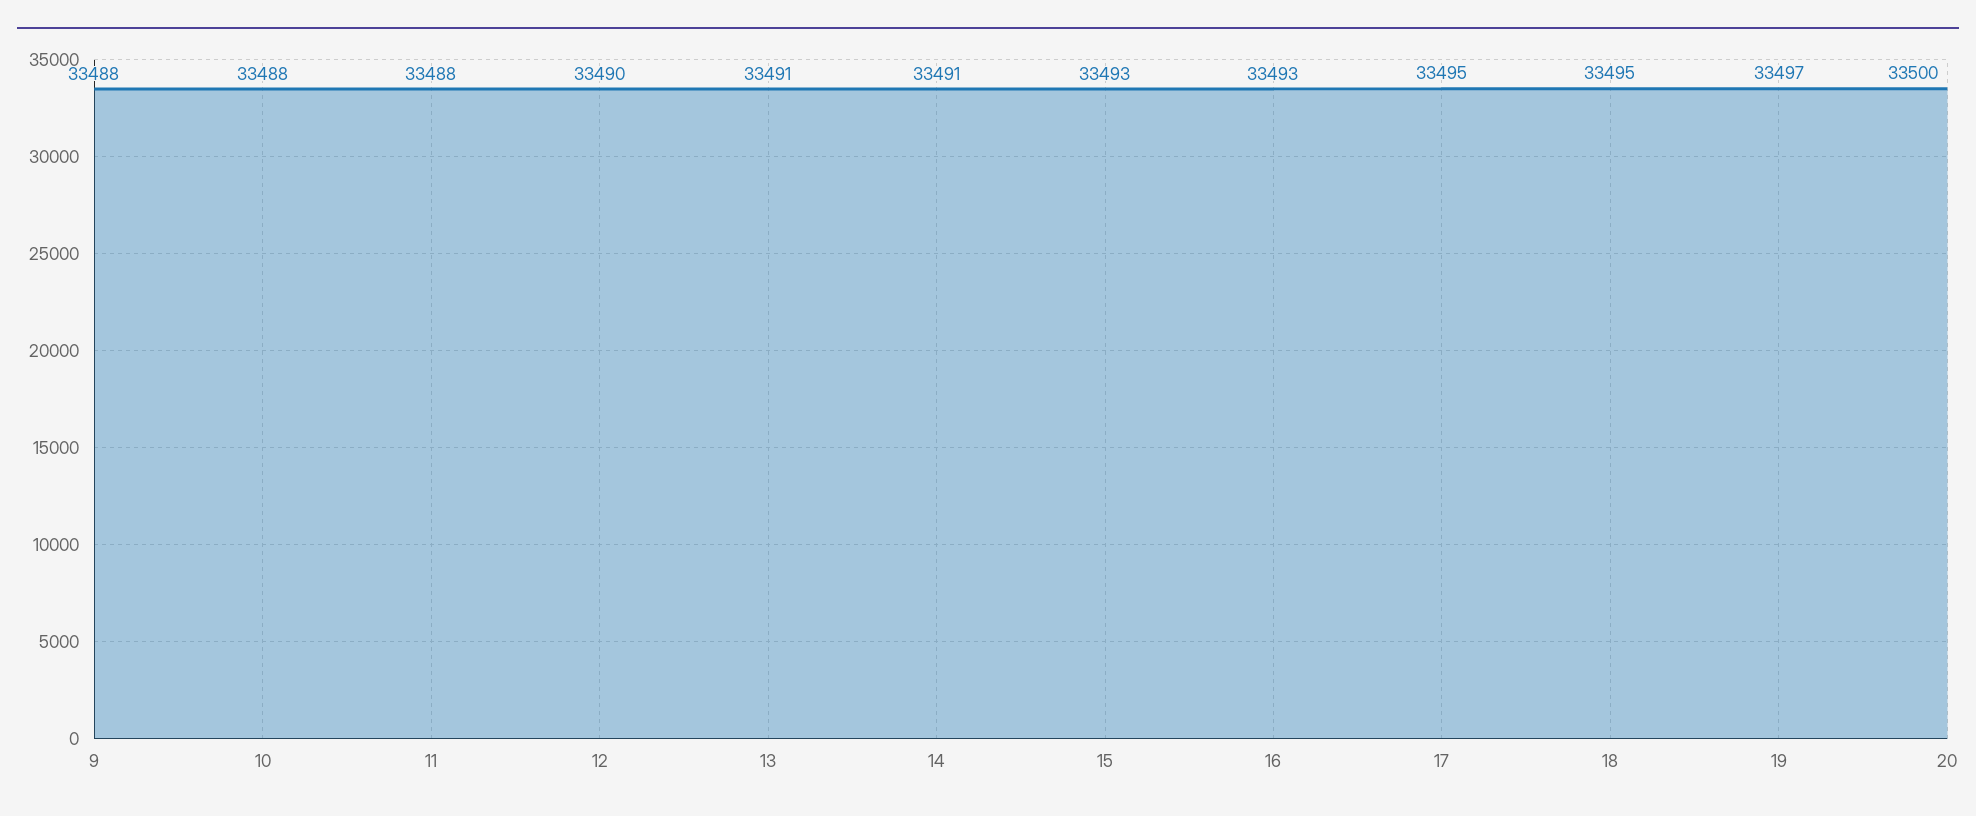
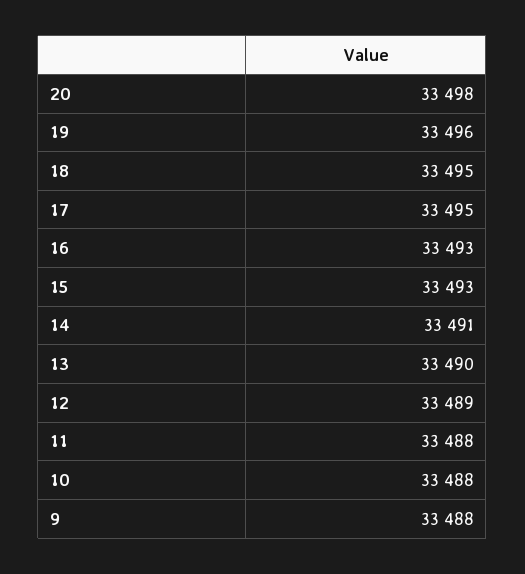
12: 33490 -> 33489
13: 33491 -> 33490
19: 33497 -> 33496
20: 33500 -> 33498

